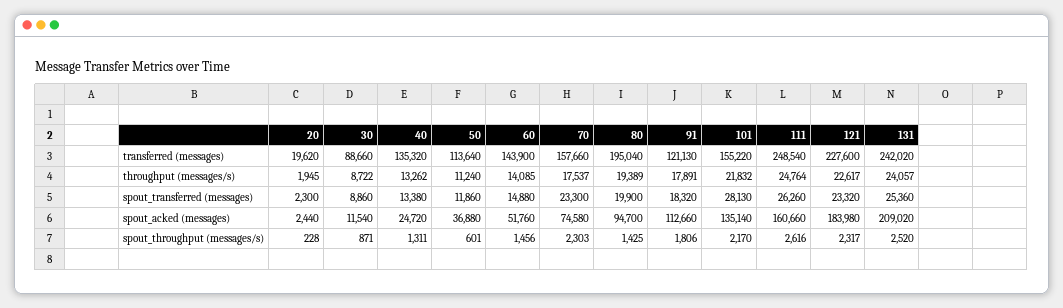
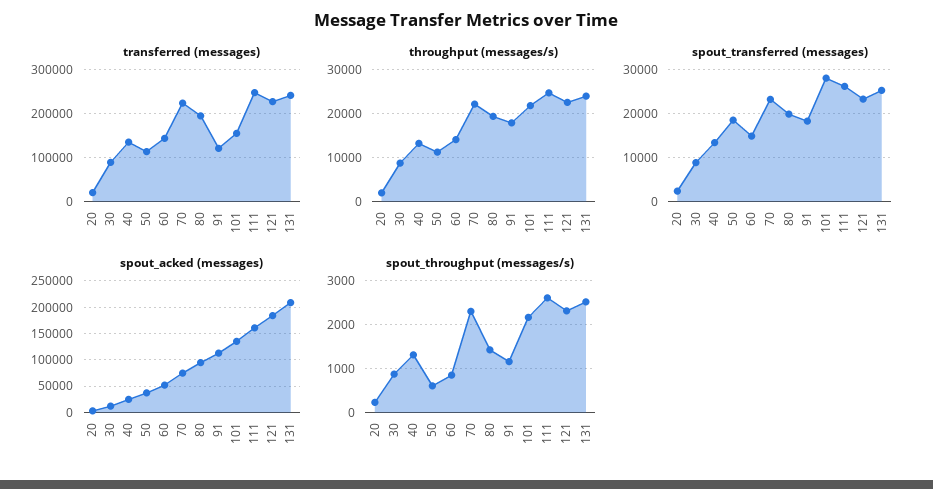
transferred (messages), 70: 157660 -> 220000
throughput (messages/s), 70: 17537 -> 22000
spout_transferred (messages), 50: 11860 -> 18000
spout_throughput (messages/s), 60: 1456 -> 800
spout_throughput (messages/s), 91: 1806 -> 1200

